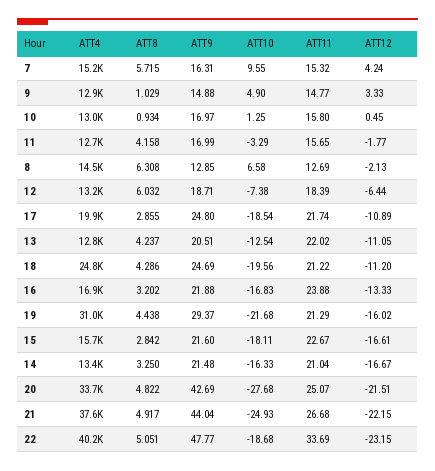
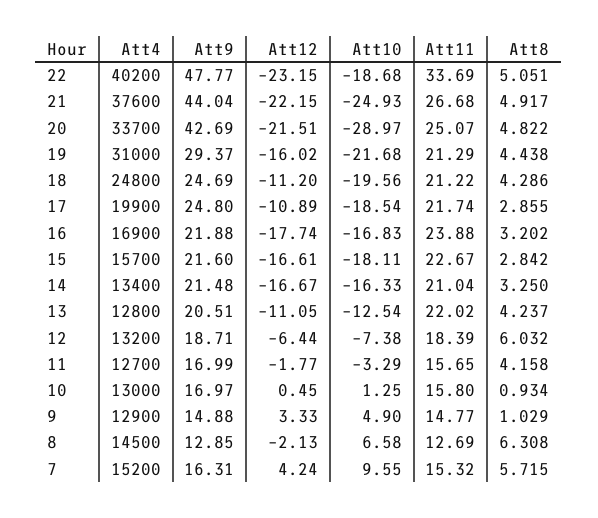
ATT12, 16: -13.33 -> -17.74
ATT10, 20: -27.68 -> -28.97

